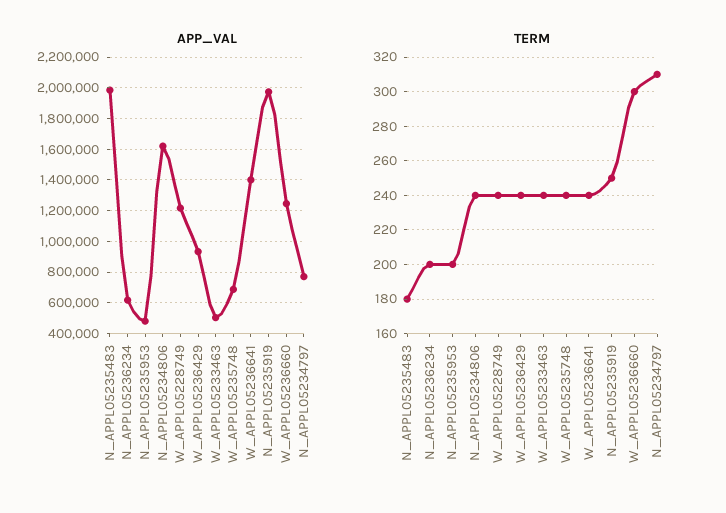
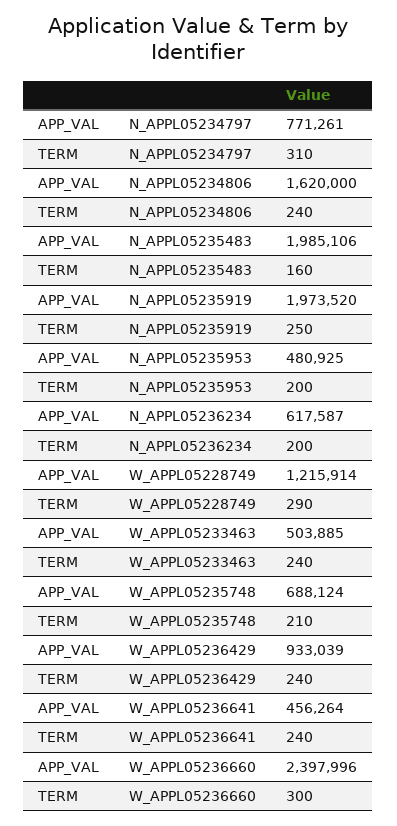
APP_VAL, W_APPL05236641: 1400000 -> 456264
APP_VAL, W_APPL05236660: 1250000 -> 2397996
TERM, N_APPL05235483: 180 -> 160
TERM, W_APPL05228749: 240 -> 290
TERM, W_APPL05235748: 240 -> 210

